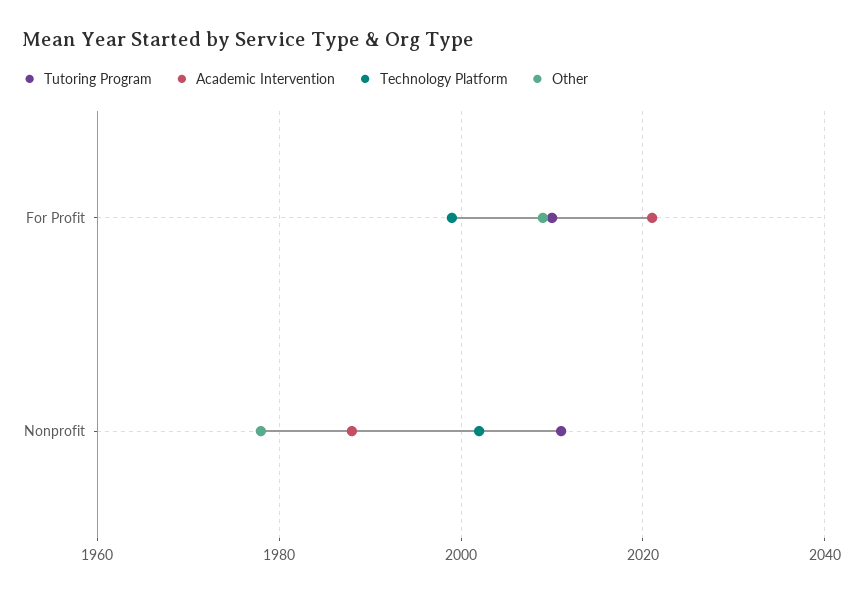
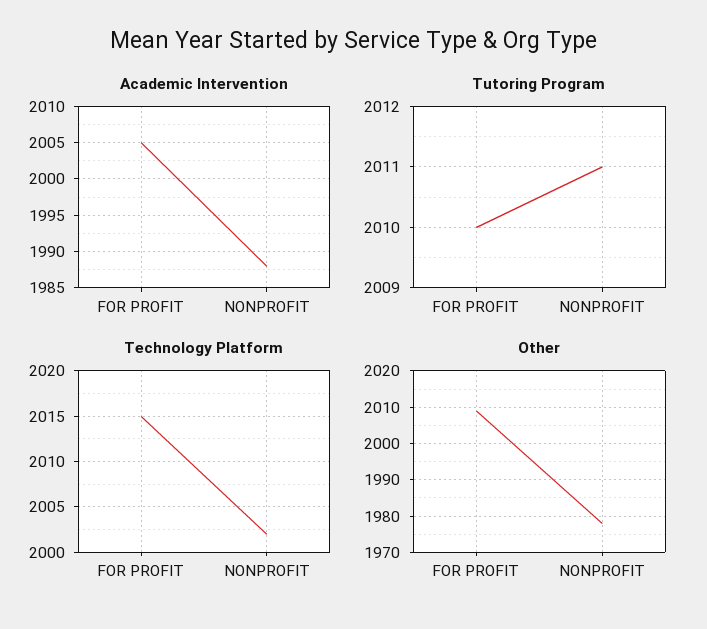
Academic Intervention, For Profit: 2020 -> 2005
Technology Platform, For Profit: 2000 -> 2015

